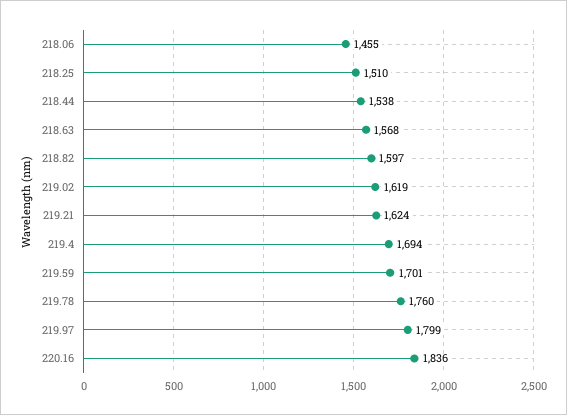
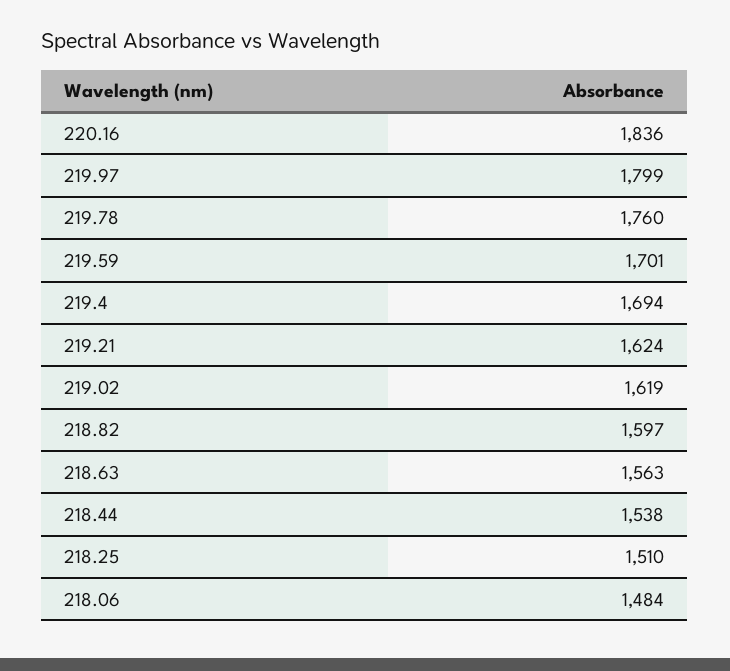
218.06: 1455 -> 1484
218.63: 1568 -> 1563

